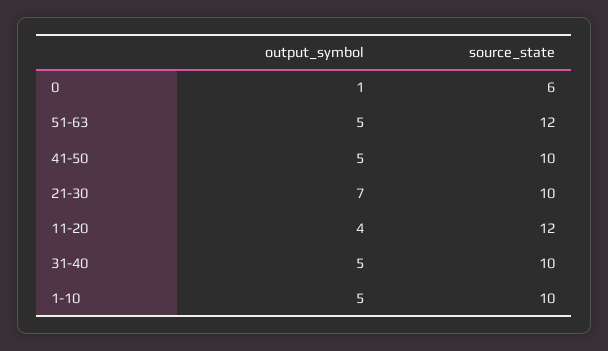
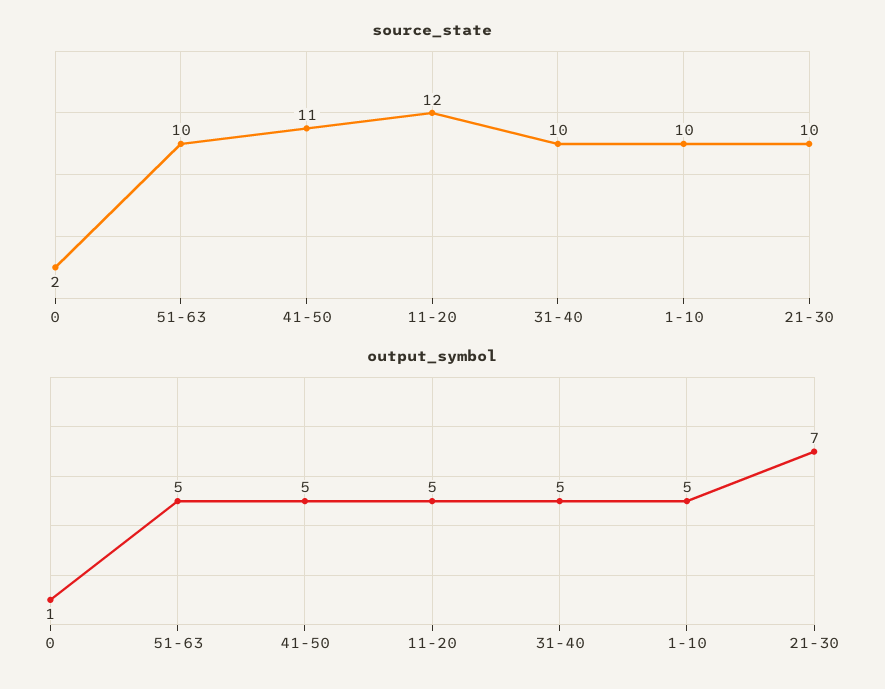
source_state, 0: 6 -> 2
source_state, 51-63: 12 -> 10
source_state, 41-50: 10 -> 11
output_symbol, 11-20: 4 -> 5

